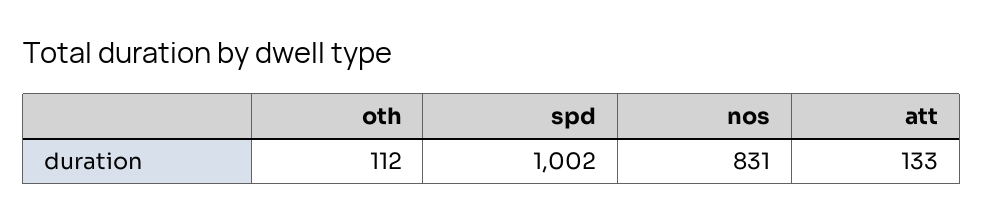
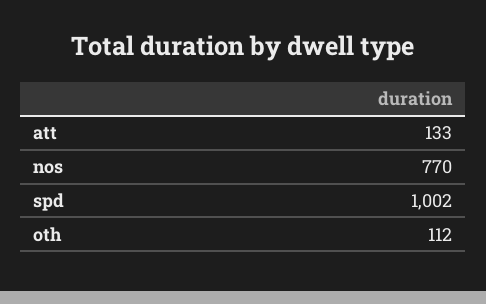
nos: 831 -> 770

